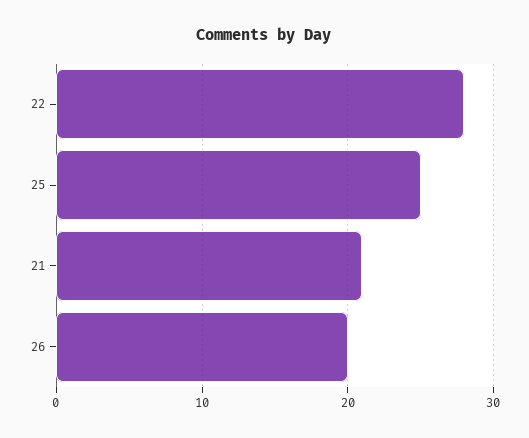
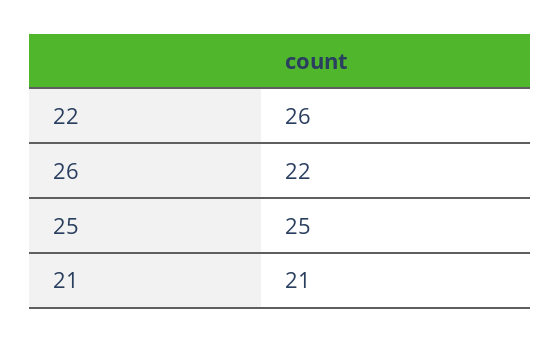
22: 28 -> 26
26: 20 -> 22

